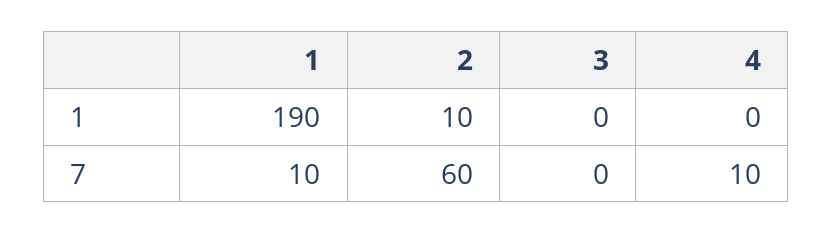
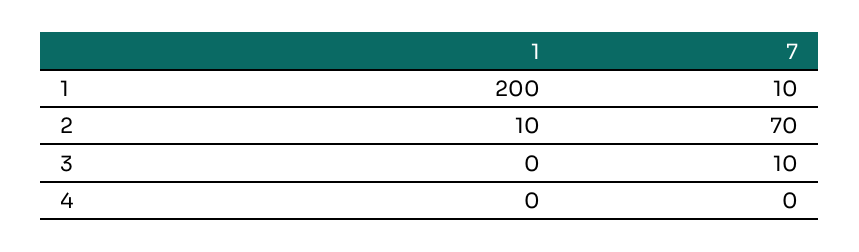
1, 1: 190 -> 200
2, 7: 60 -> 70
3, 7: 0 -> 10
4, 7: 10 -> 0

